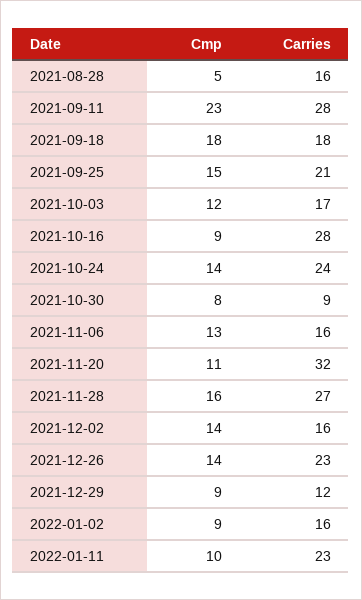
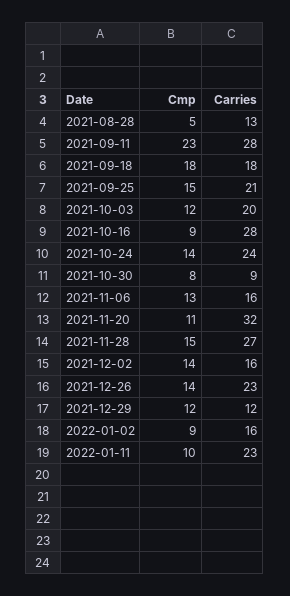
Carries, 2021-08-28: 16 -> 13
Carries, 2021-10-03: 17 -> 20
Cmp, 2021-11-28: 16 -> 15
Cmp, 2021-12-29: 9 -> 12

